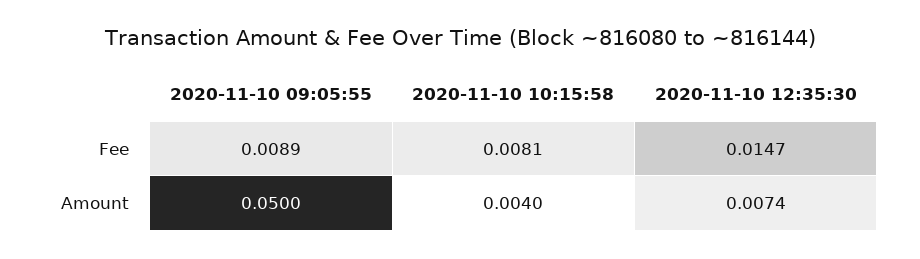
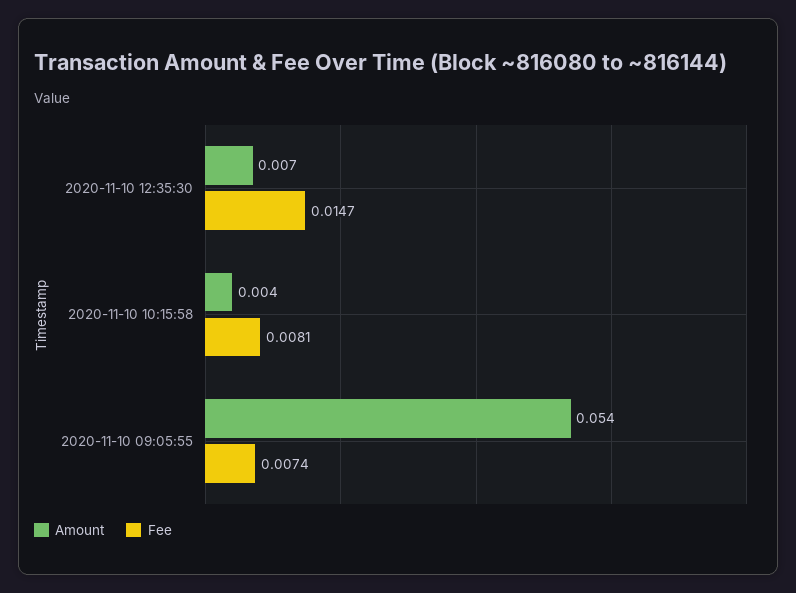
Fee, 2020-11-10 09:05:55: 0.0089 -> 0.0074
Amount, 2020-11-10 09:05:55: 0.05 -> 0.054

